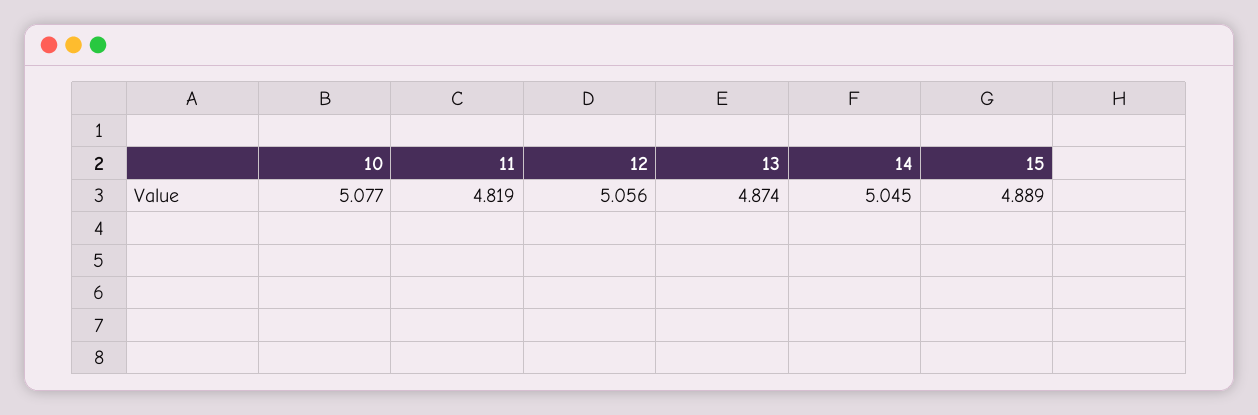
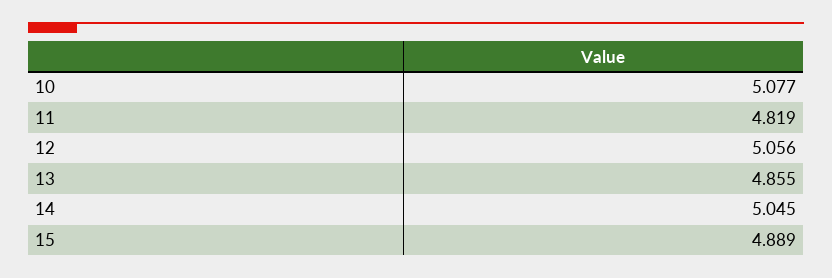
13: 4.874 -> 4.855

